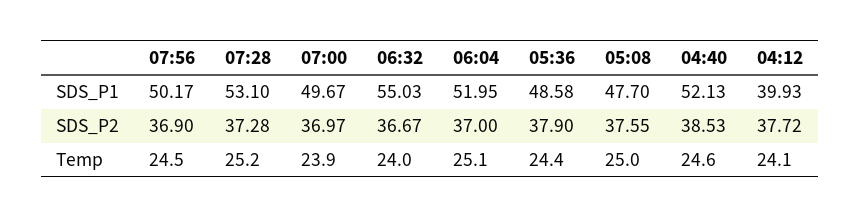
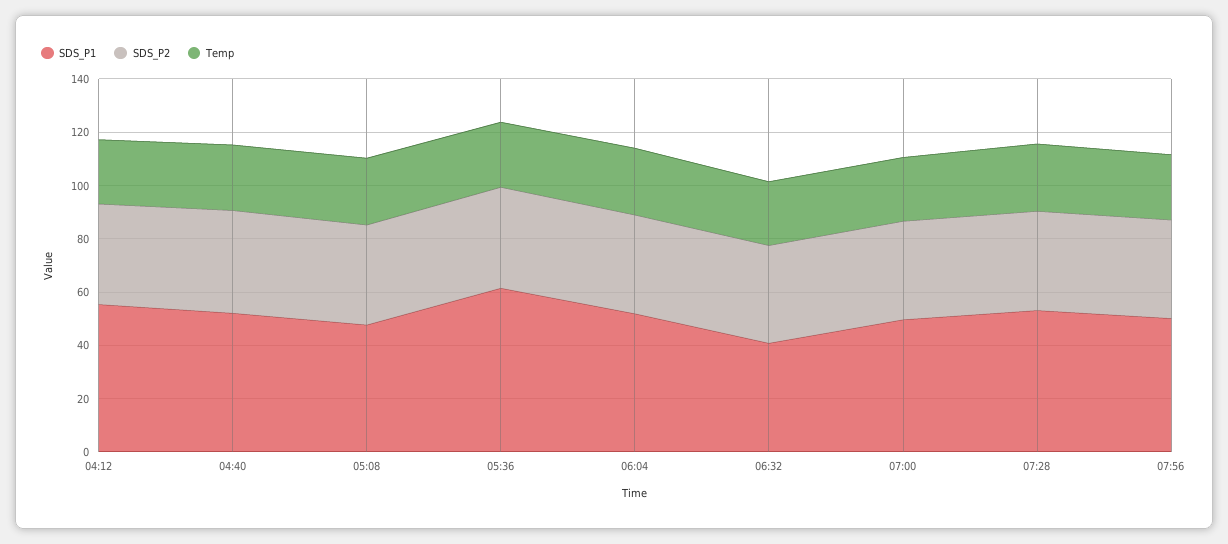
SDS_P1, 06:32: 55.03 -> 40
SDS_P1, 05:36: 48.58 -> 60
SDS_P1, 04:12: 39.93 -> 55

